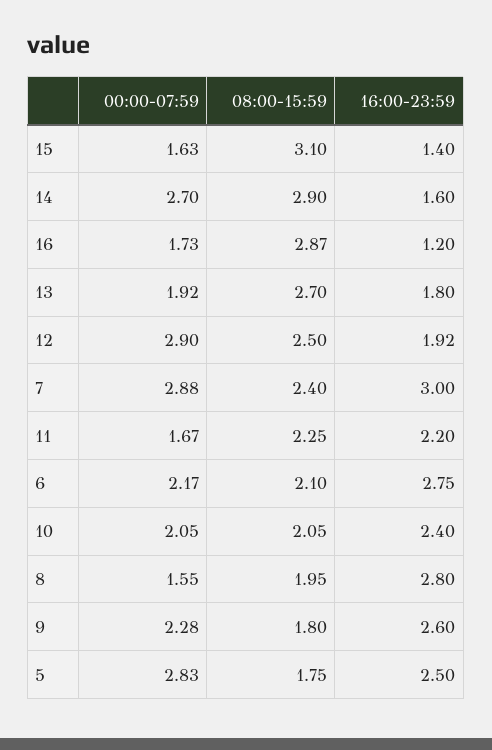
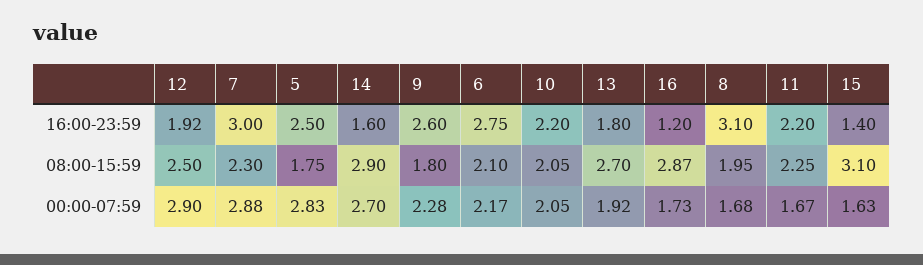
08:00-15:59, 7: 2.4 -> 2.3
16:00-23:59, 10: 2.4 -> 2.2
00:00-07:59, 8: 1.55 -> 1.68
16:00-23:59, 8: 2.8 -> 3.1

